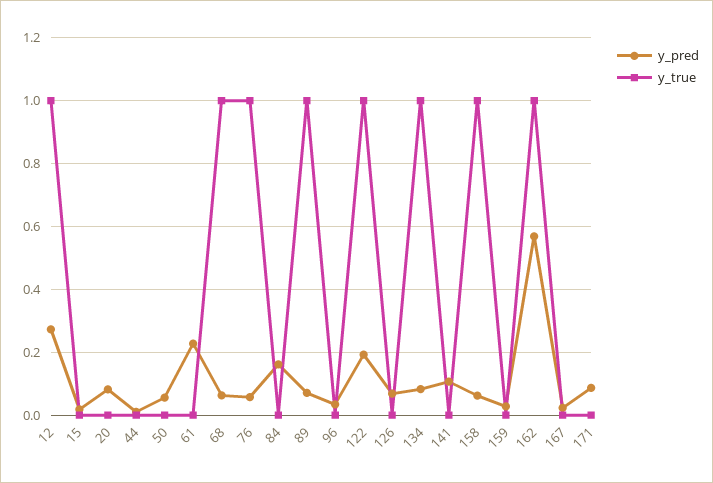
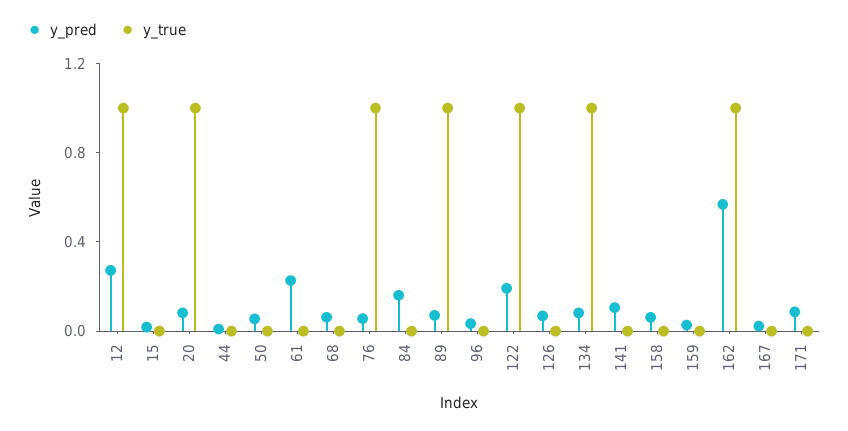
y_true, 20: 0 -> 1
y_true, 68: 1 -> 0
y_true, 158: 1 -> 0

